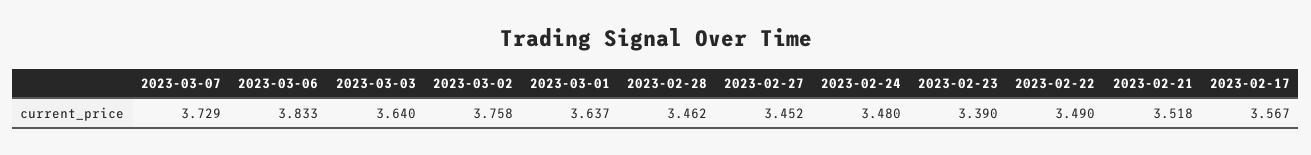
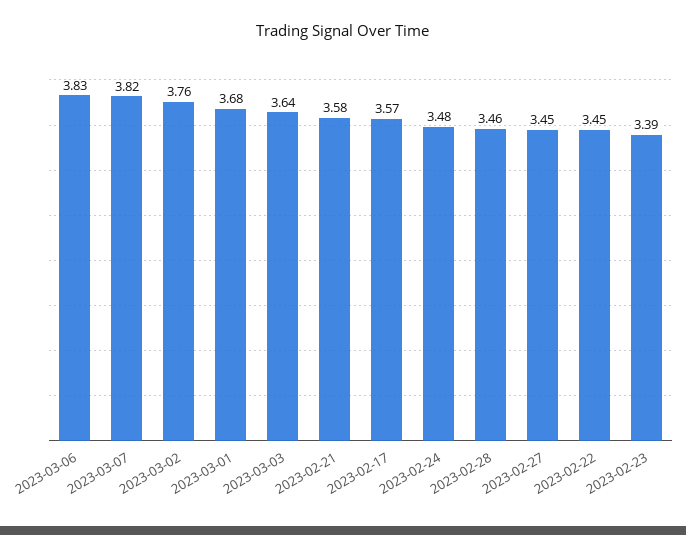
2023-03-07: 3.729 -> 3.82
2023-03-01: 3.637 -> 3.68
2023-02-22: 3.49 -> 3.45
2023-02-21: 3.518 -> 3.58

